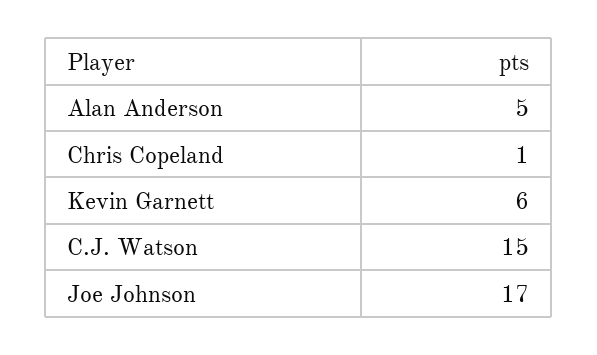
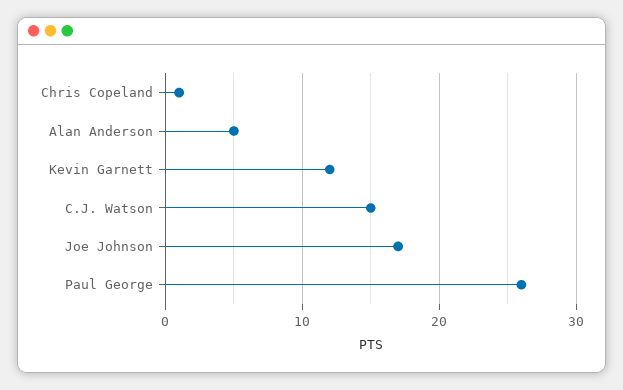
Kevin Garnett: 6 -> 12
Paul George: none -> 26

